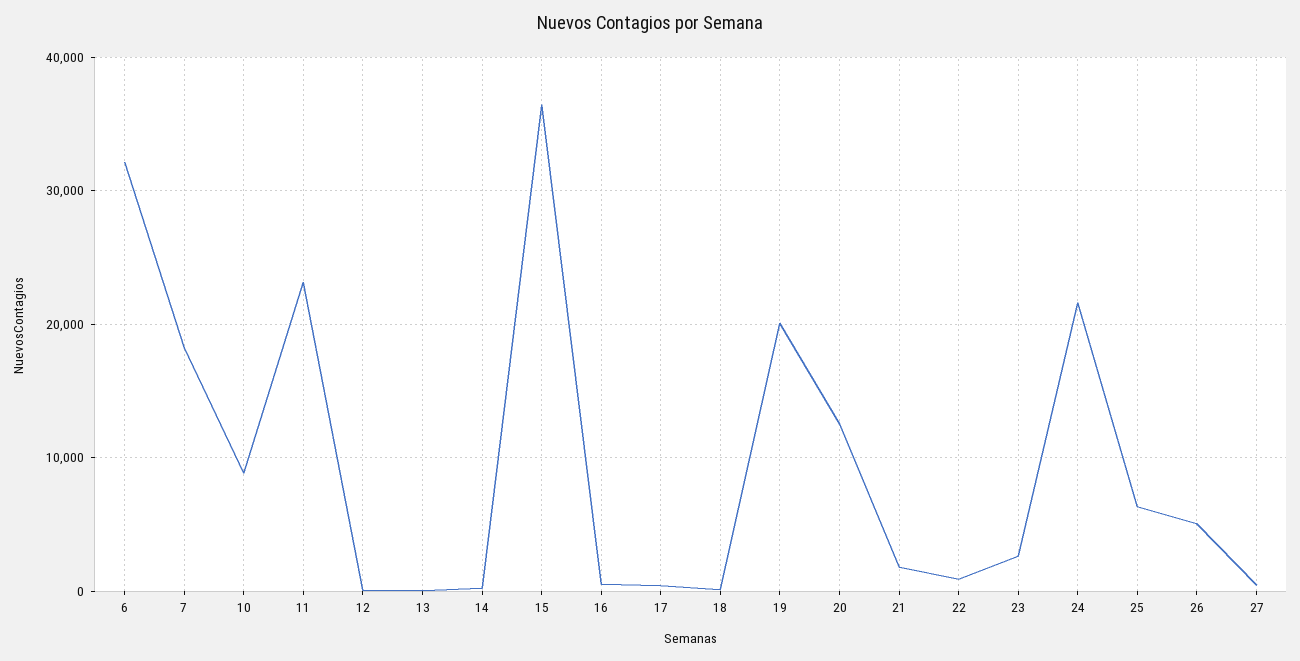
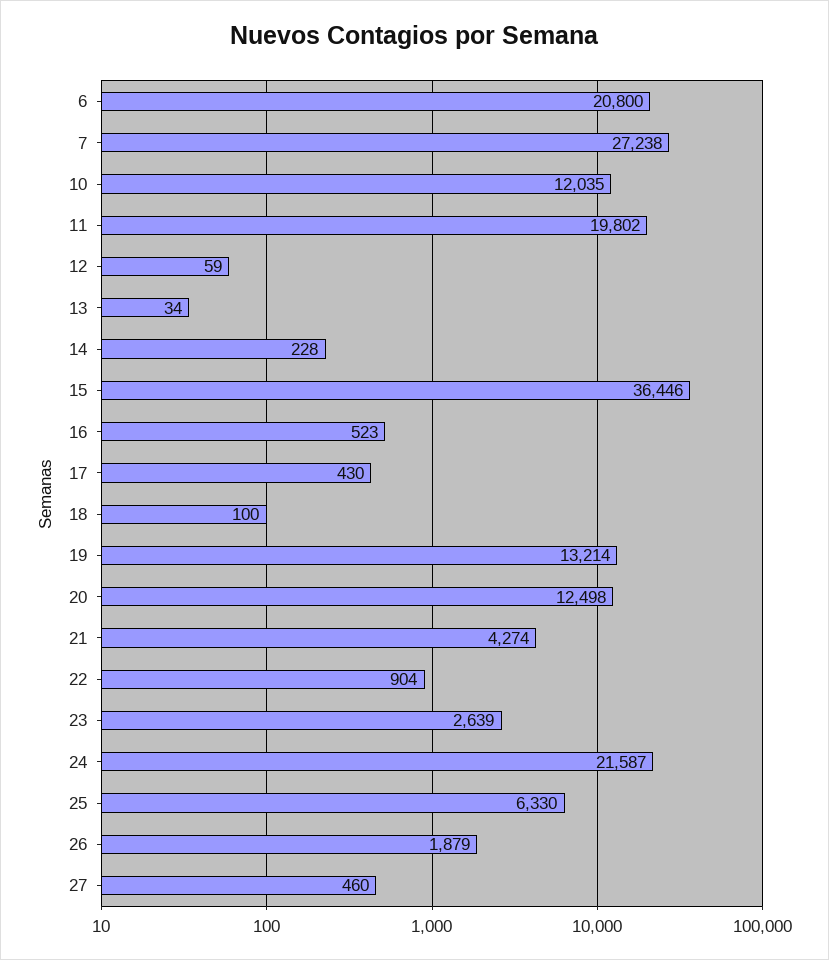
6: 32000 -> 20800
7: 18000 -> 27238
10: 9000 -> 12035
11: 23000 -> 19802
19: 20000 -> 13214
21: 2000 -> 4274
26: 5000 -> 1879

